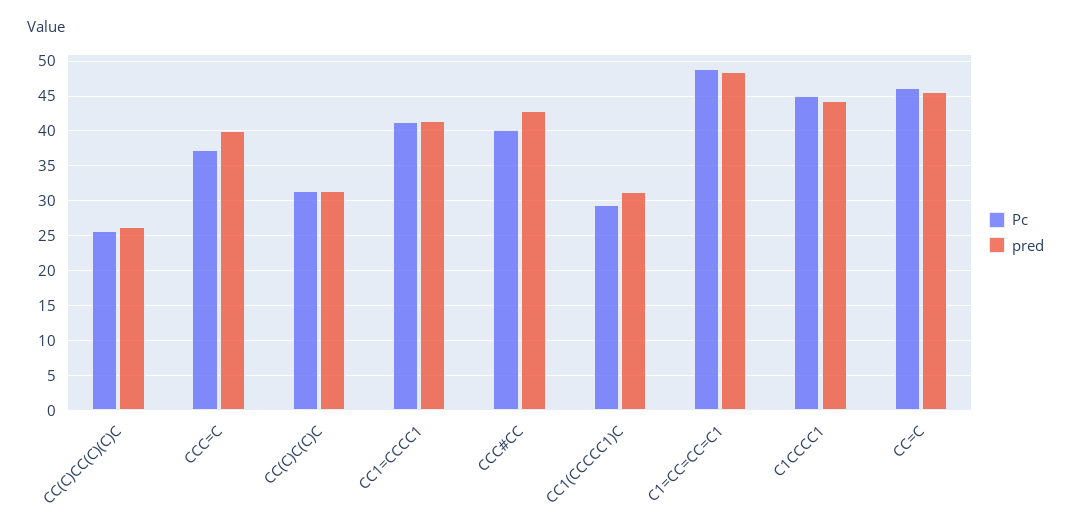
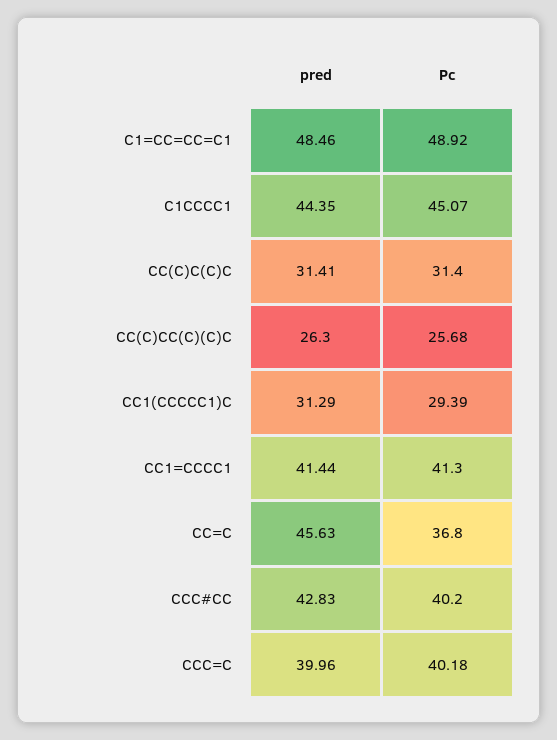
Pc, CCC=C: 37 -> 40.18
Pc, CC=C: 46 -> 36.8

